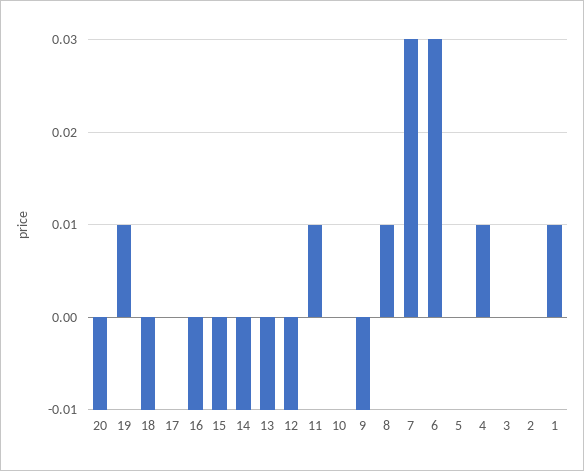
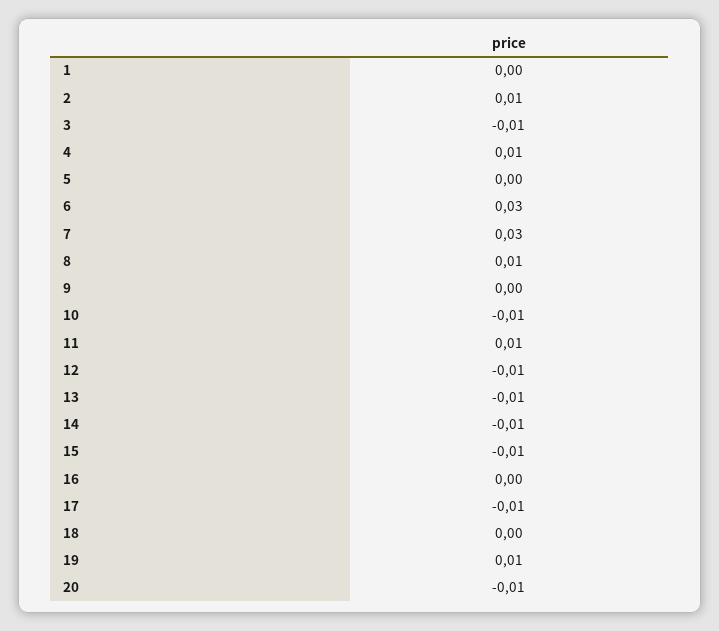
18: -0.01 -> 0
17: 0 -> -0.01
16: -0.01 -> 0
10: 0 -> -0.01
9: -0.01 -> 0
3: 0 -> -0.01
2: 0 -> 0.01
1: 0.01 -> 0

